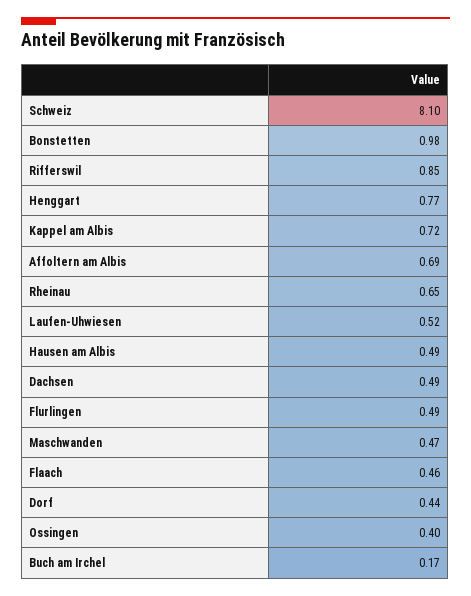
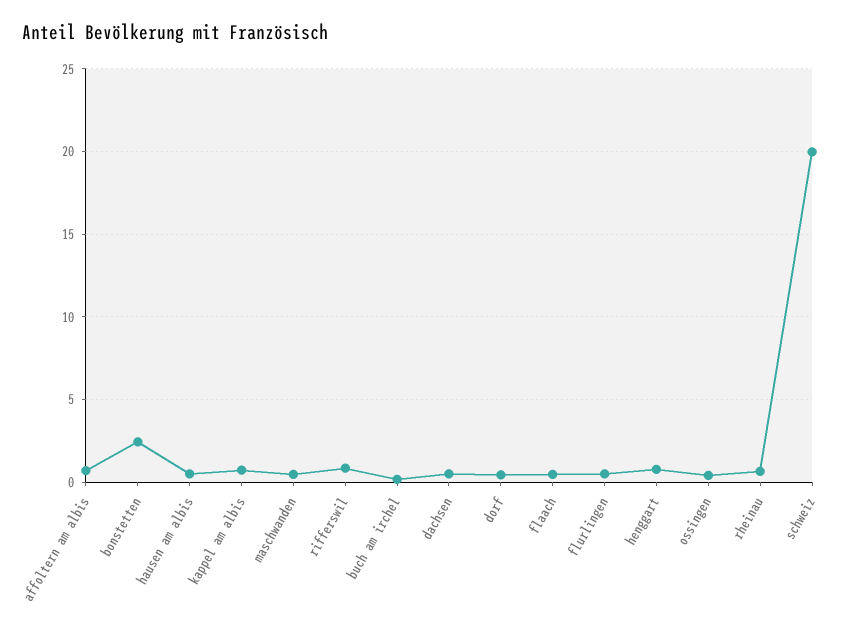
Schweiz: 8.1 -> 20
Bonstetten: 0.98 -> 2.5
Laufen-Uhwiesen: 0.52 -> none

